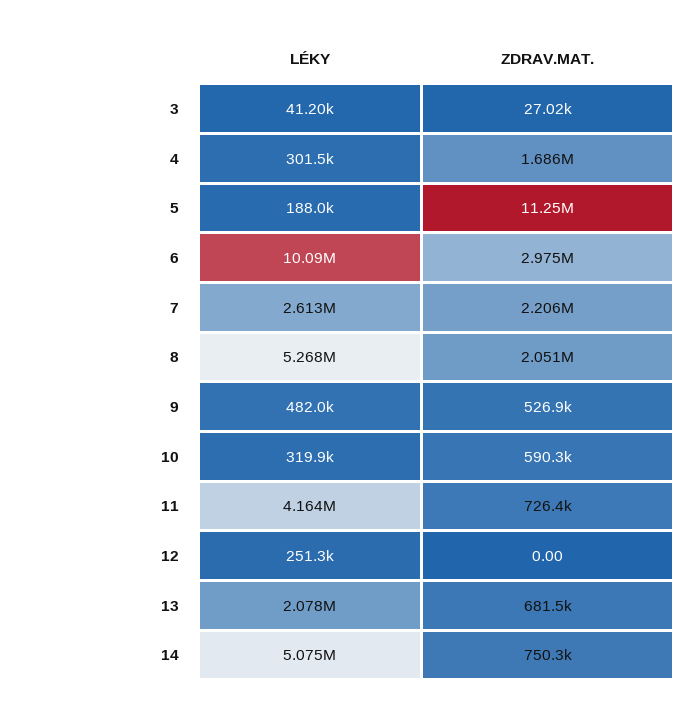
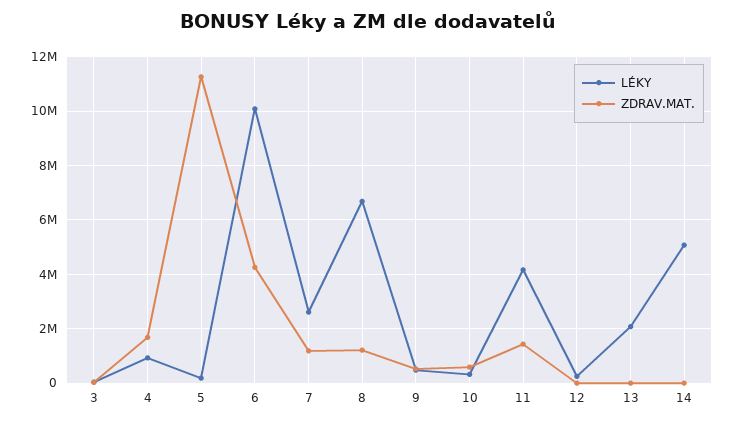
LÉKY, 4: 301500 -> 1000000
ZDRAV.MAT., 6: 2975000 -> 4250000
ZDRAV.MAT., 7: 2206000 -> 1250000
LÉKY, 8: 5268000 -> 6750000
ZDRAV.MAT., 8: 2051000 -> 1250000
ZDRAV.MAT., 11: 726400 -> 1500000
ZDRAV.MAT., 13: 681500 -> 0
ZDRAV.MAT., 14: 750300 -> 0

